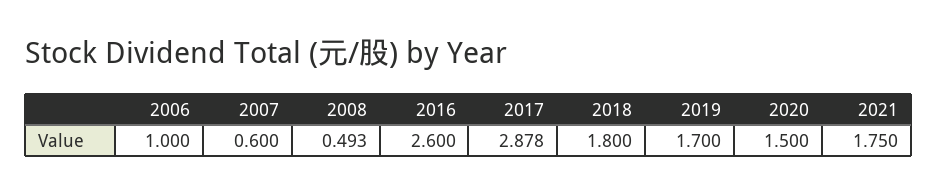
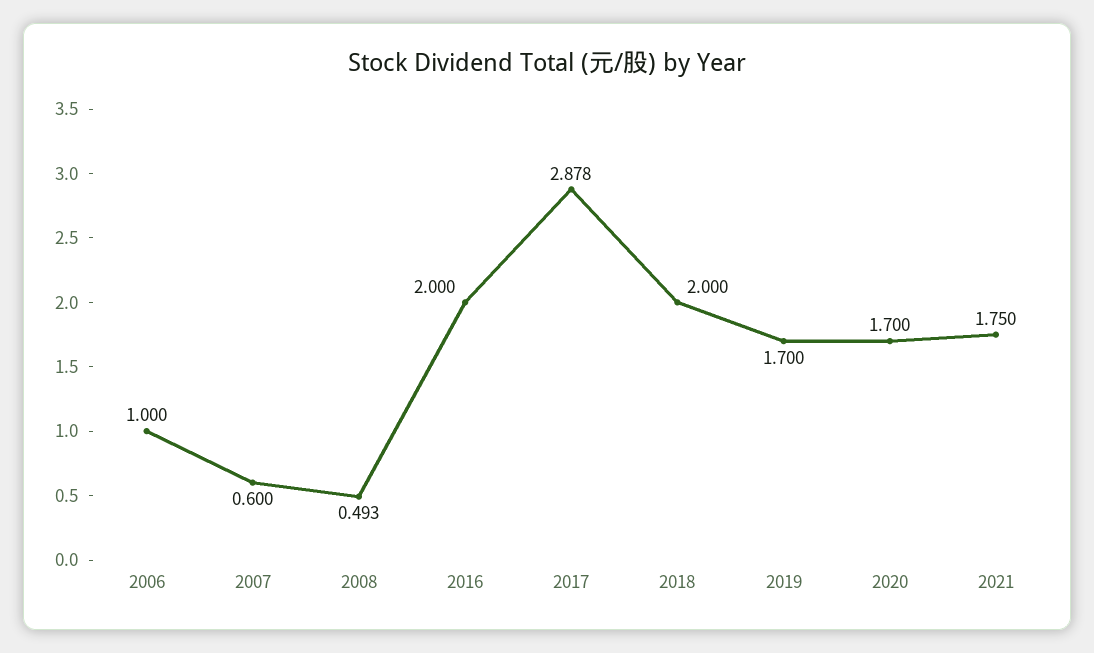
2016: 2.6 -> 2
2018: 1.8 -> 2
2020: 1.5 -> 1.7

